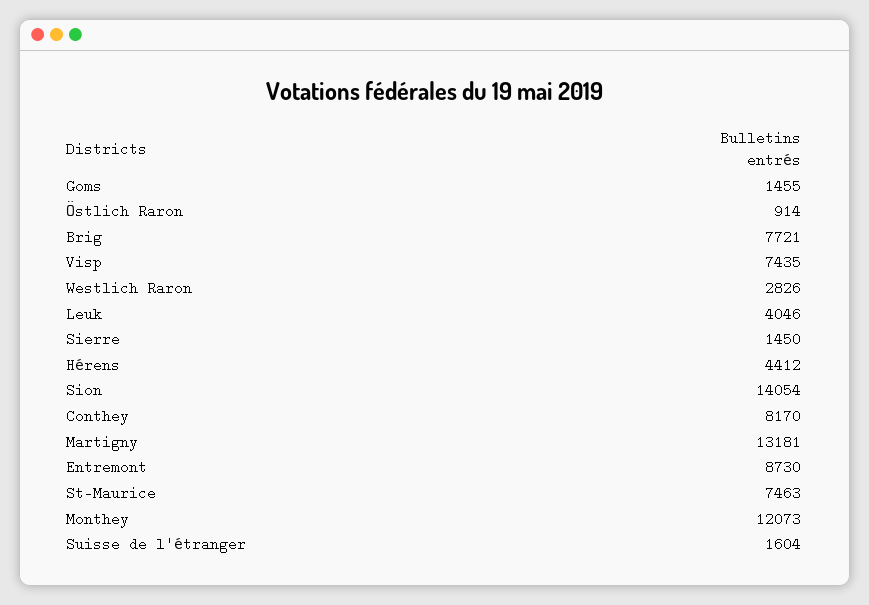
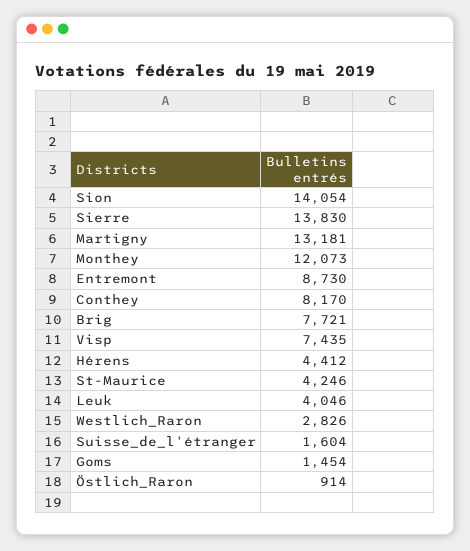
Goms: 1455 -> 1454
Sierre: 1450 -> 13830
St-Maurice: 7463 -> 4246

